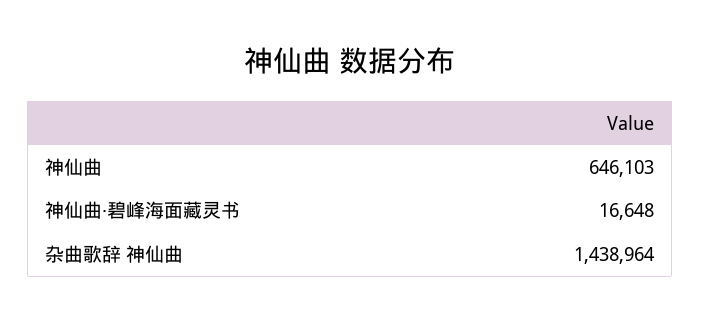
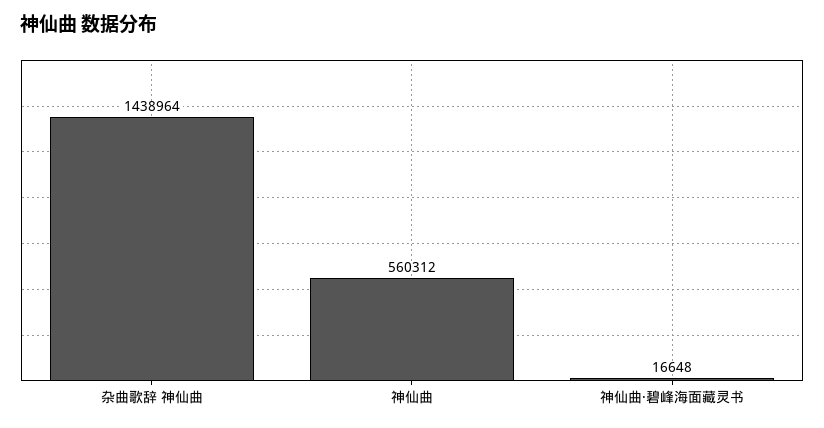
神仙曲: 646103 -> 560312

